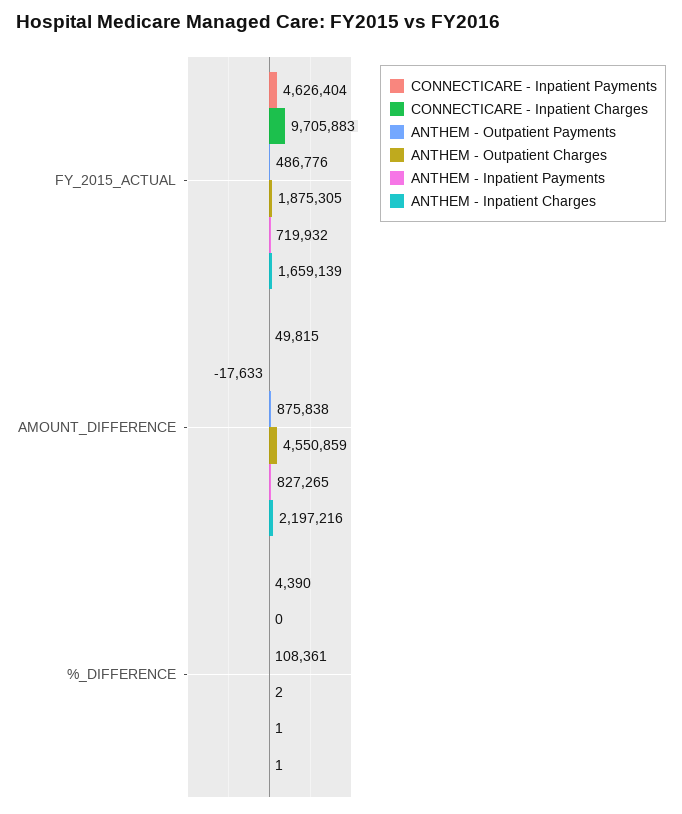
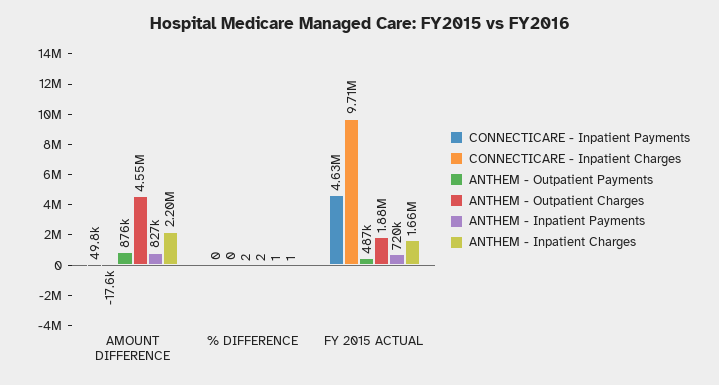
CONNECTICARE - Inpatient Payments, %_DIFFERENCE: 4390 -> 0
ANTHEM - Outpatient Payments, %_DIFFERENCE: 108361 -> 2

